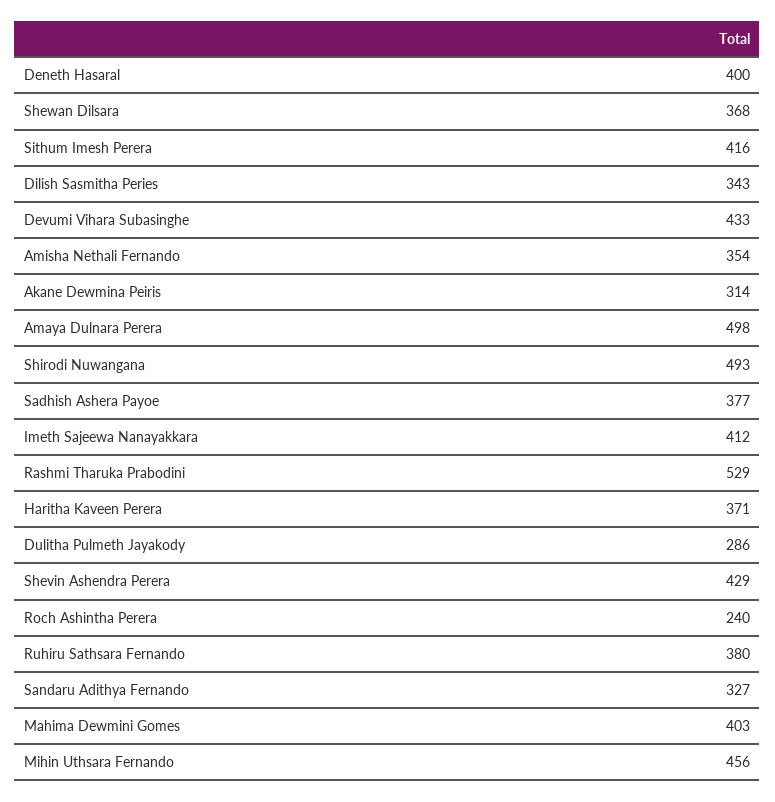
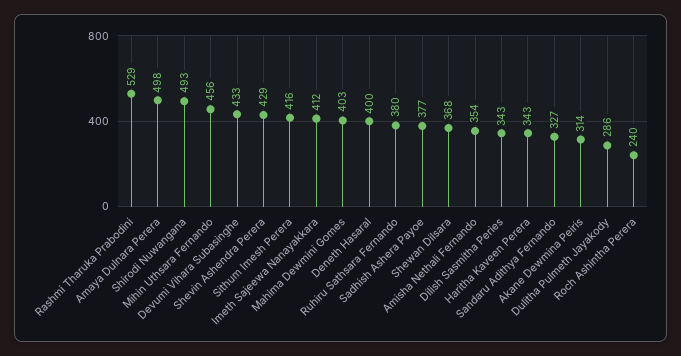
Haritha Kaveen Perera: 371 -> 343

